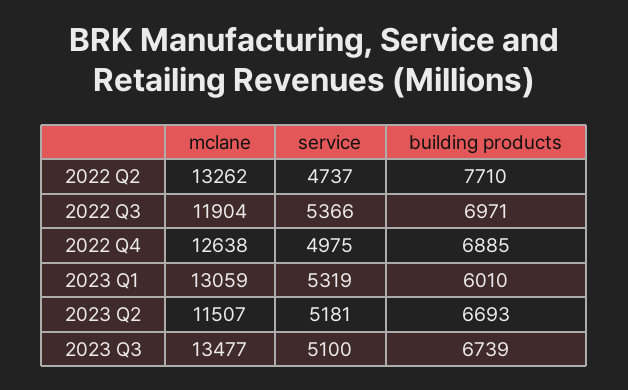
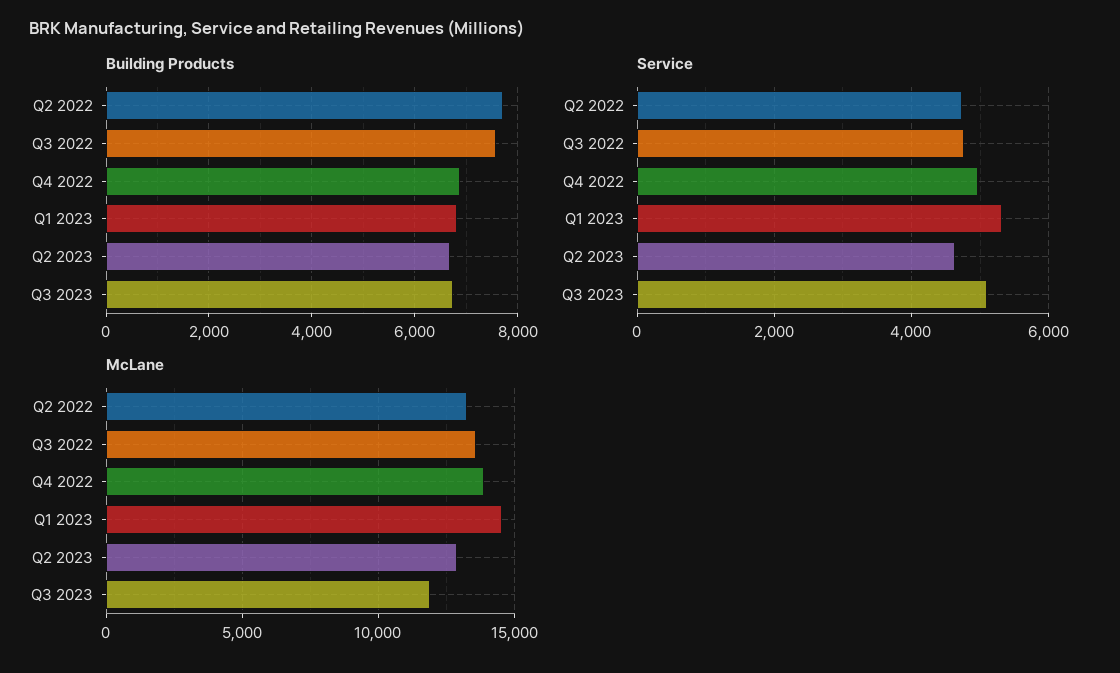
mclane, 2022 Q3: 11904 -> 13500
service, 2022 Q3: 5366 -> 4800
building products, 2022 Q3: 6971 -> 7600
mclane, 2022 Q4: 12638 -> 14000
mclane, 2023 Q1: 13059 -> 14500
building products, 2023 Q1: 6010 -> 6800
mclane, 2023 Q2: 11507 -> 13000
service, 2023 Q2: 5181 -> 4600
mclane, 2023 Q3: 13477 -> 12000

